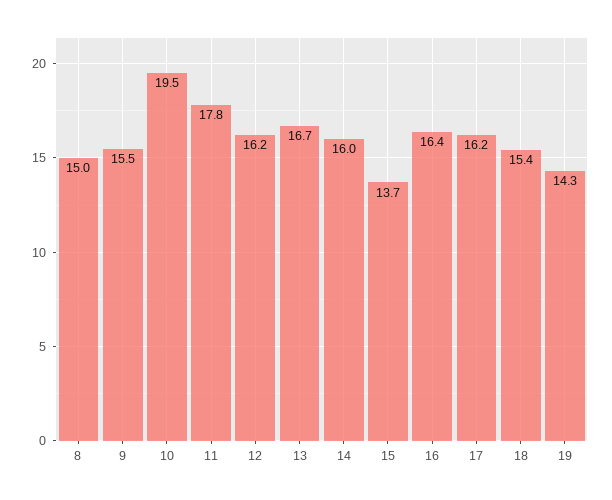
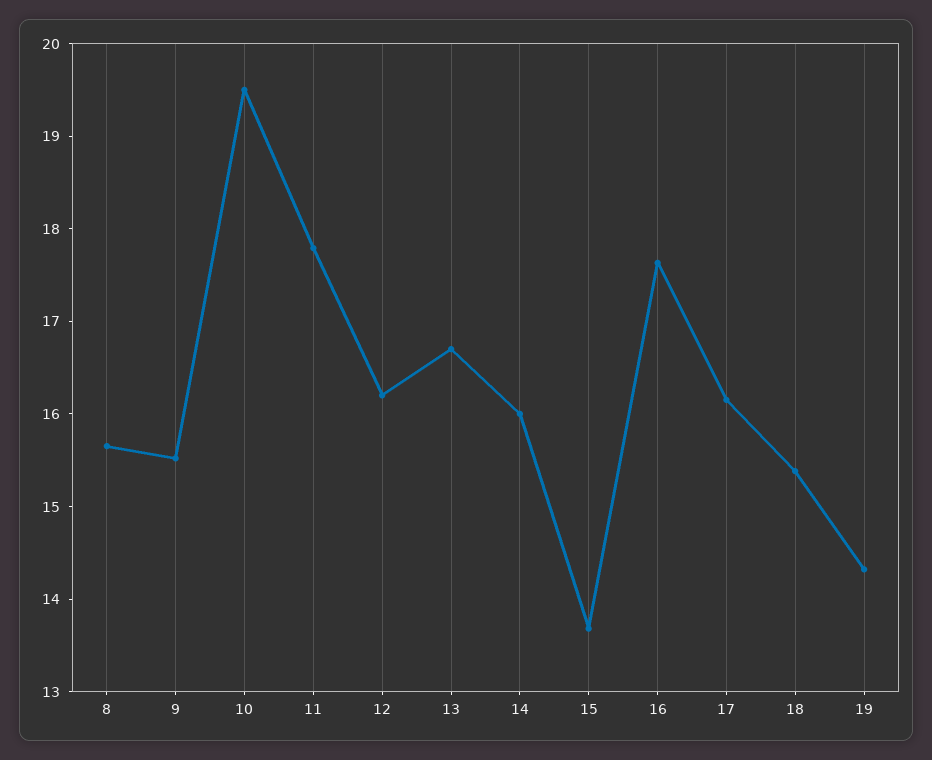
8: 15 -> 15.6
16: 16.4 -> 17.6

